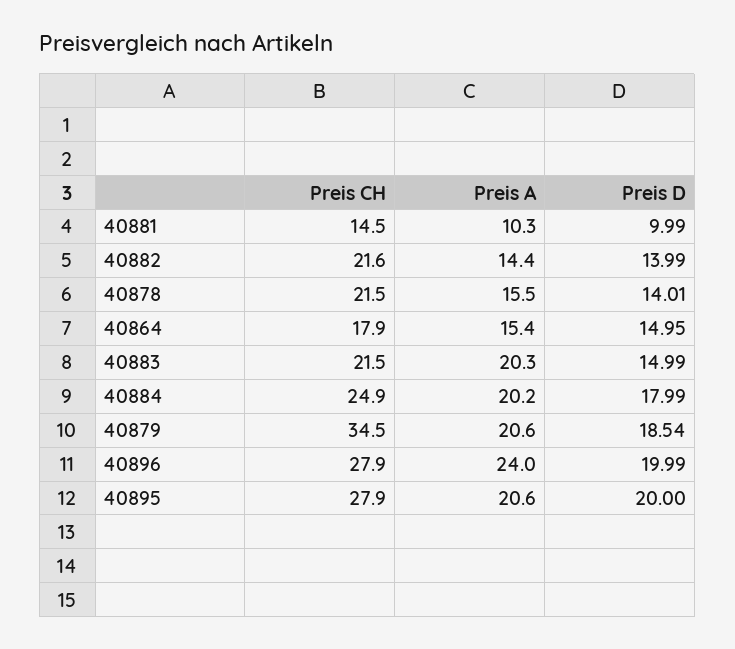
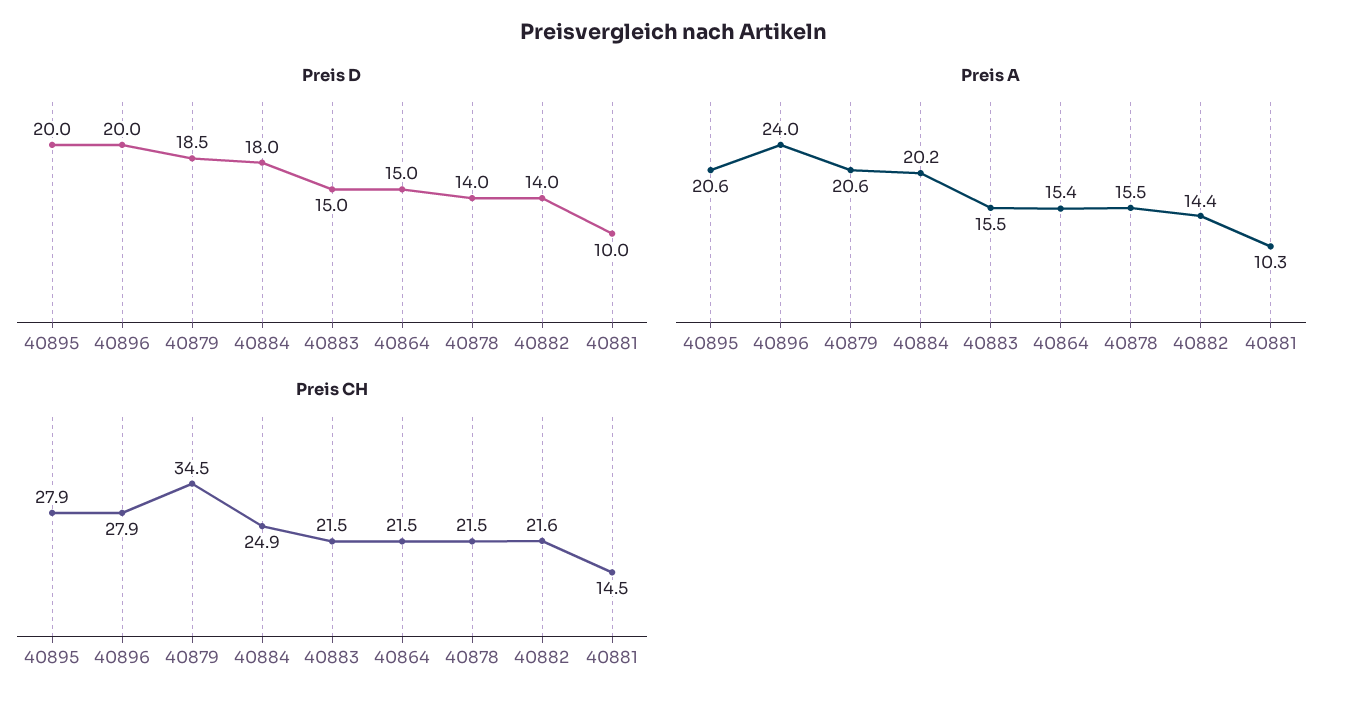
Preis CH, 40864: 17.9 -> 21.5
Preis A, 40883: 20.3 -> 15.5

